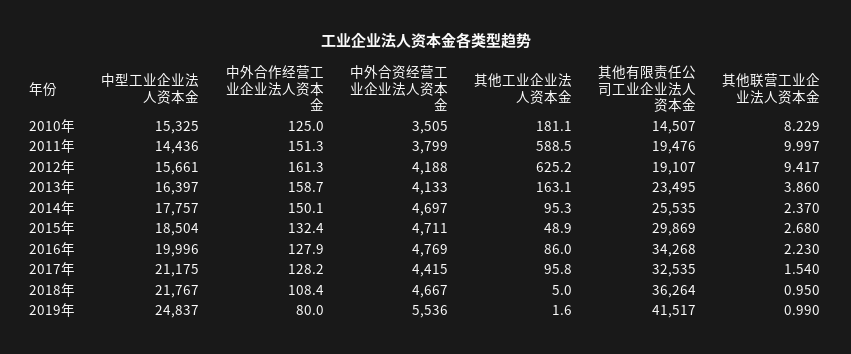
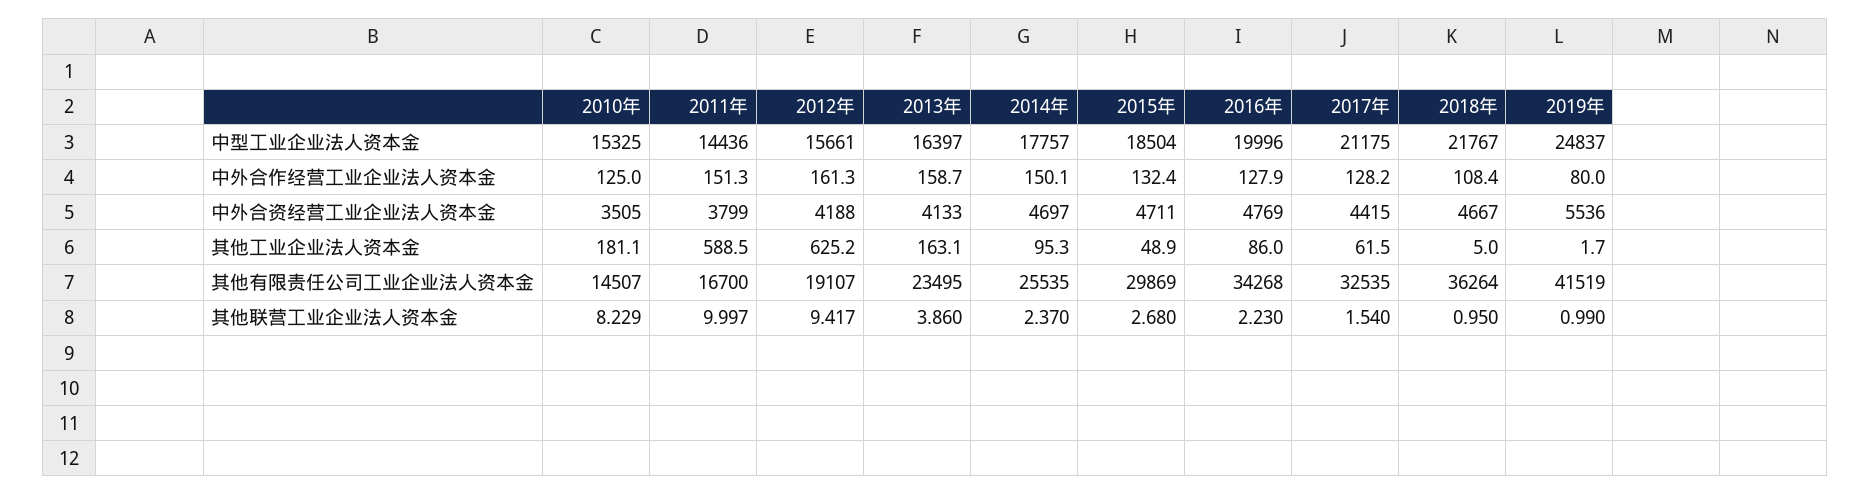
其他有限责任公司工业企业法人资本金, 2011年: 19476 -> 16700
其他工业企业法人资本金, 2017年: 95.8 -> 61.5
其他工业企业法人资本金, 2019年: 1.6 -> 1.7
其他有限责任公司工业企业法人资本金, 2019年: 41517 -> 41519

